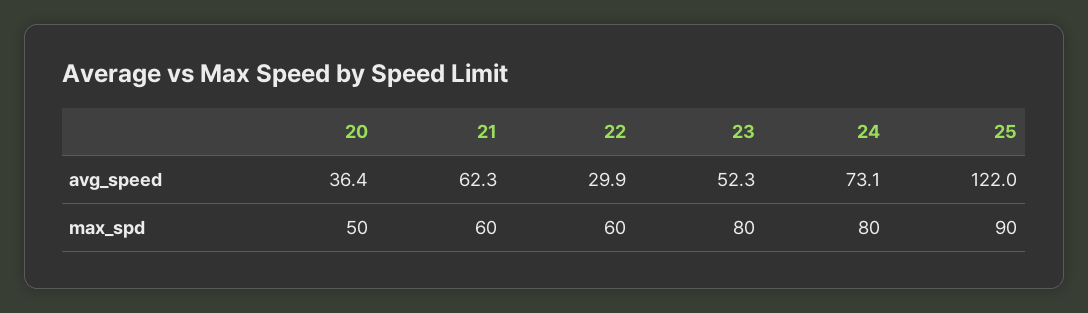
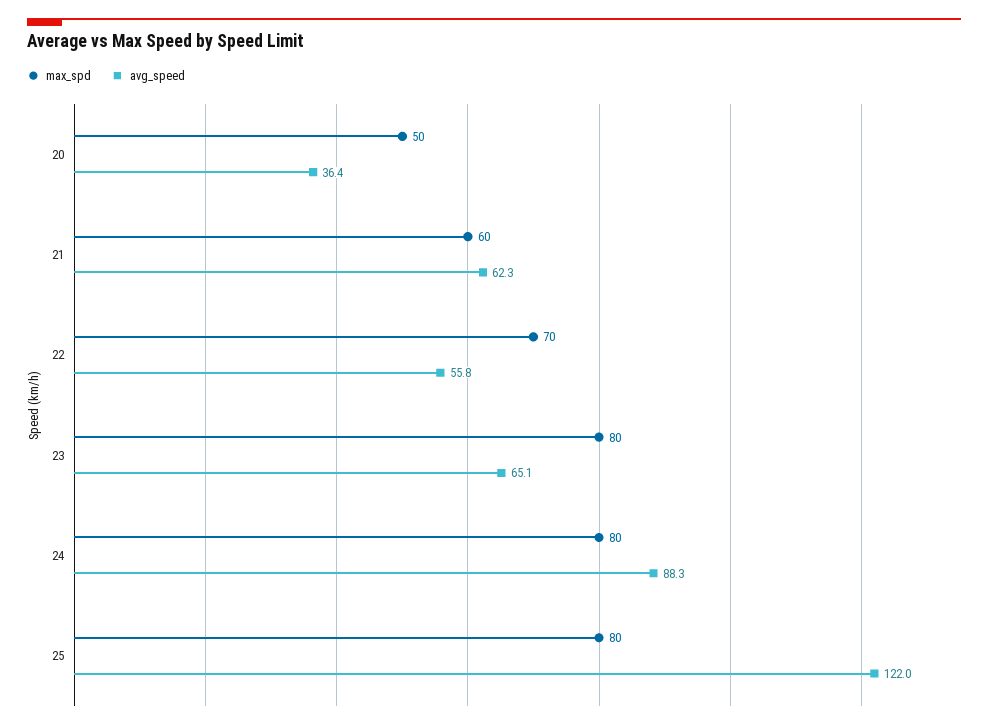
avg_speed, 22: 29.9 -> 55.8
avg_speed, 23: 52.3 -> 65.1
avg_speed, 24: 73.1 -> 88.3
max_spd, 22: 60 -> 70
max_spd, 25: 90 -> 80

